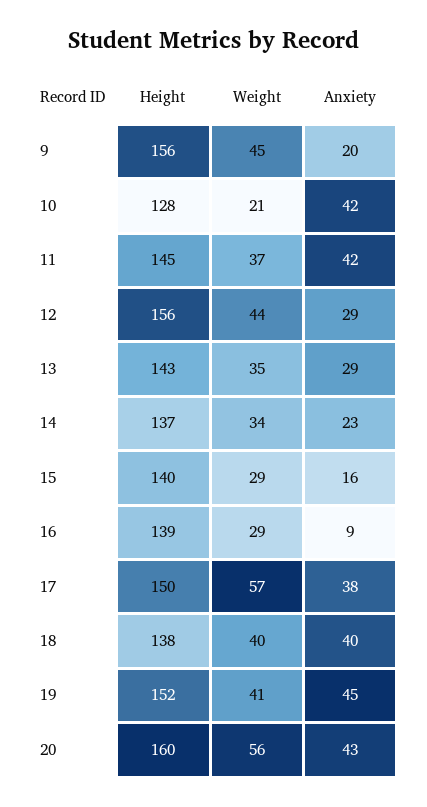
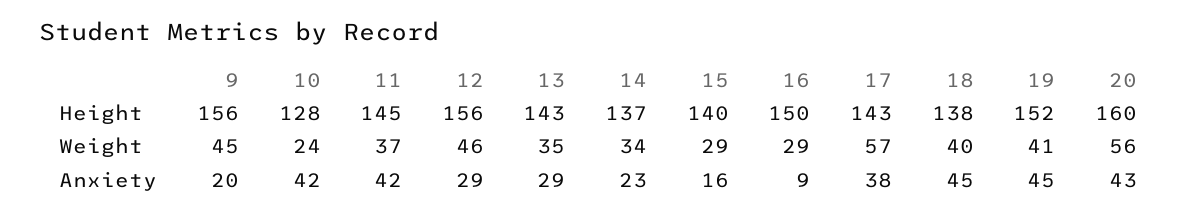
Weight, 10: 21 -> 24
Weight, 12: 44 -> 46
Height, 16: 139 -> 150
Height, 17: 150 -> 143
Anxiety, 18: 40 -> 45

